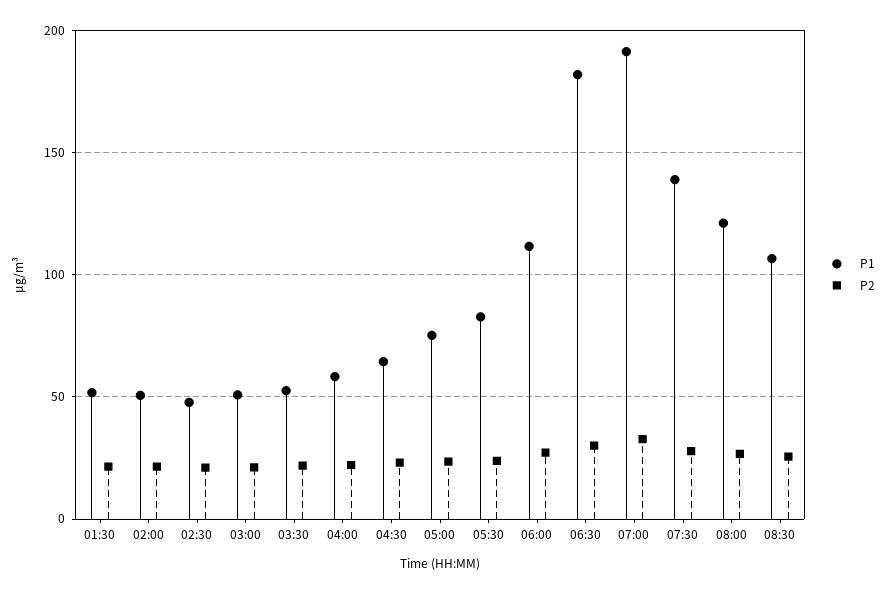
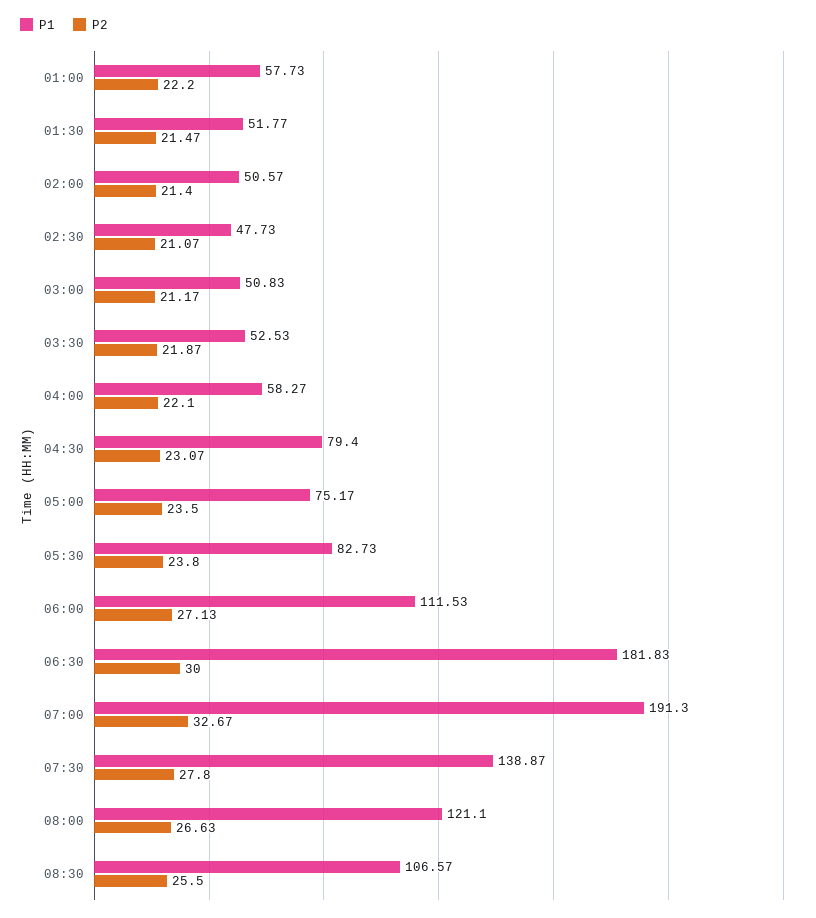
P1, 04:30: 65 -> 79.4
P1, 01:00: none -> 57.73
P2, 01:00: none -> 22.2

